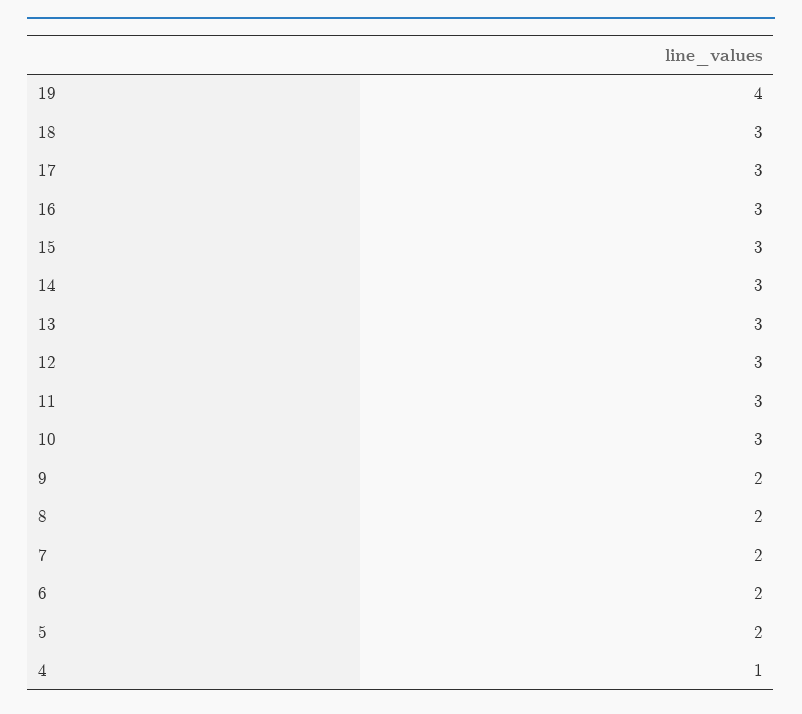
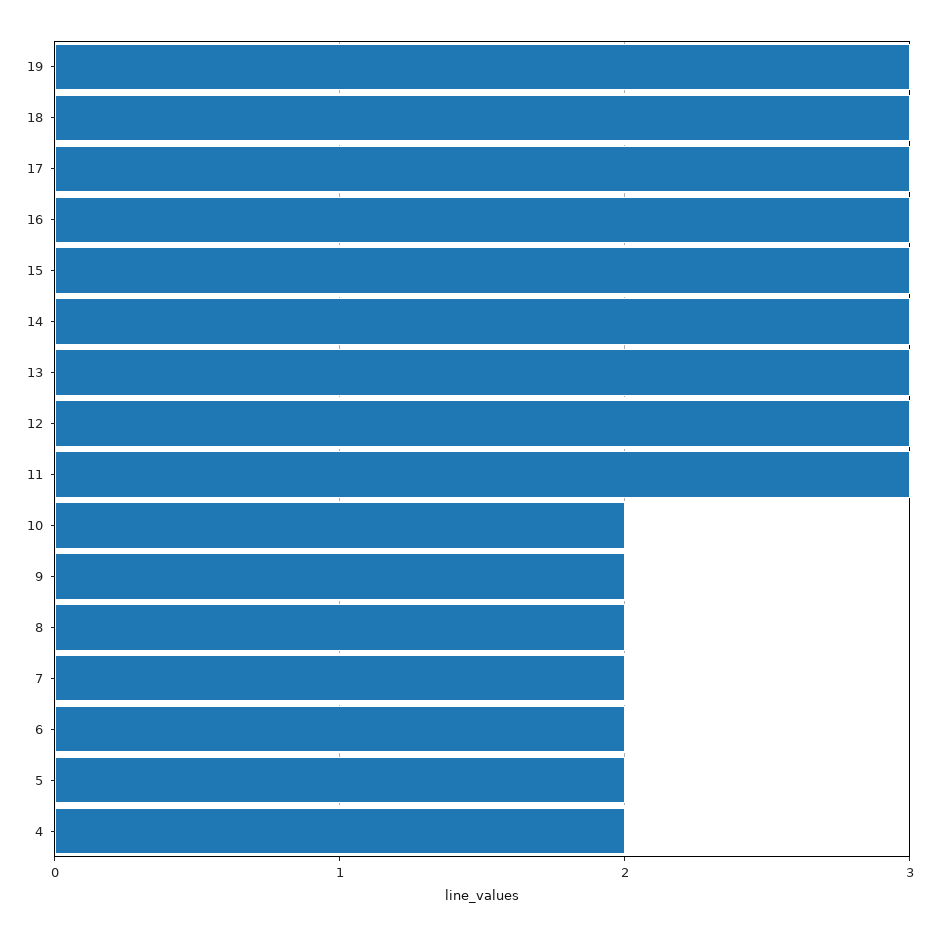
19: 4 -> 3
10: 3 -> 2
4: 1 -> 2

